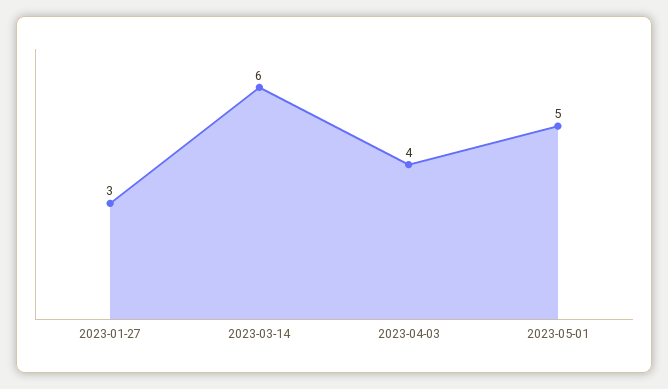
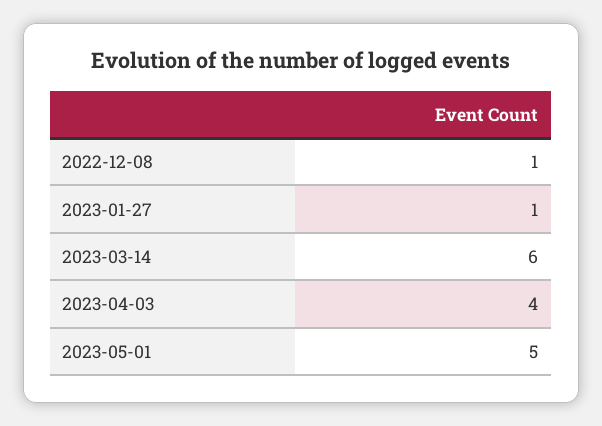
2023-01-27: 3 -> 1
2022-12-08: none -> 1

